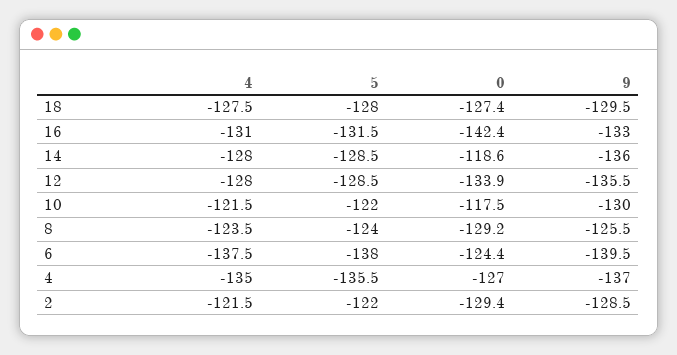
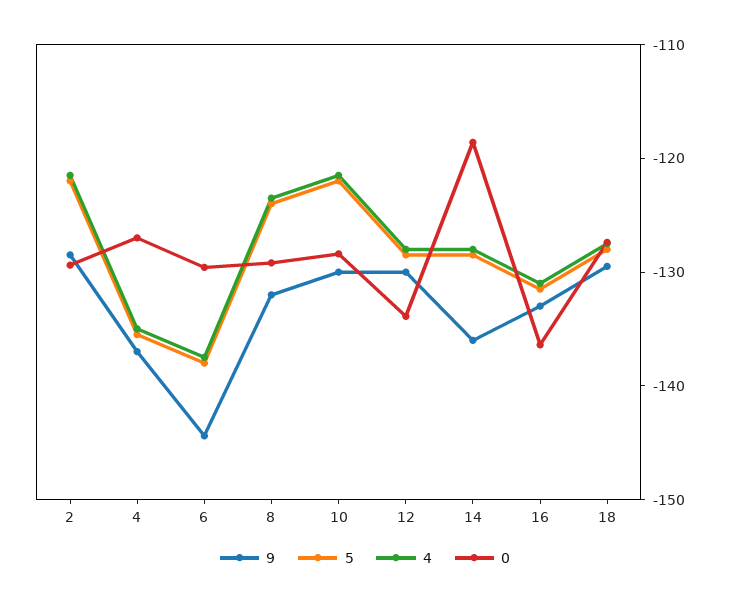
0, 16: -142.4 -> -136
9, 12: -135.5 -> -130
0, 10: -117.5 -> -128
9, 8: -125.5 -> -132
0, 6: -124.4 -> -130
9, 6: -139.5 -> -144

